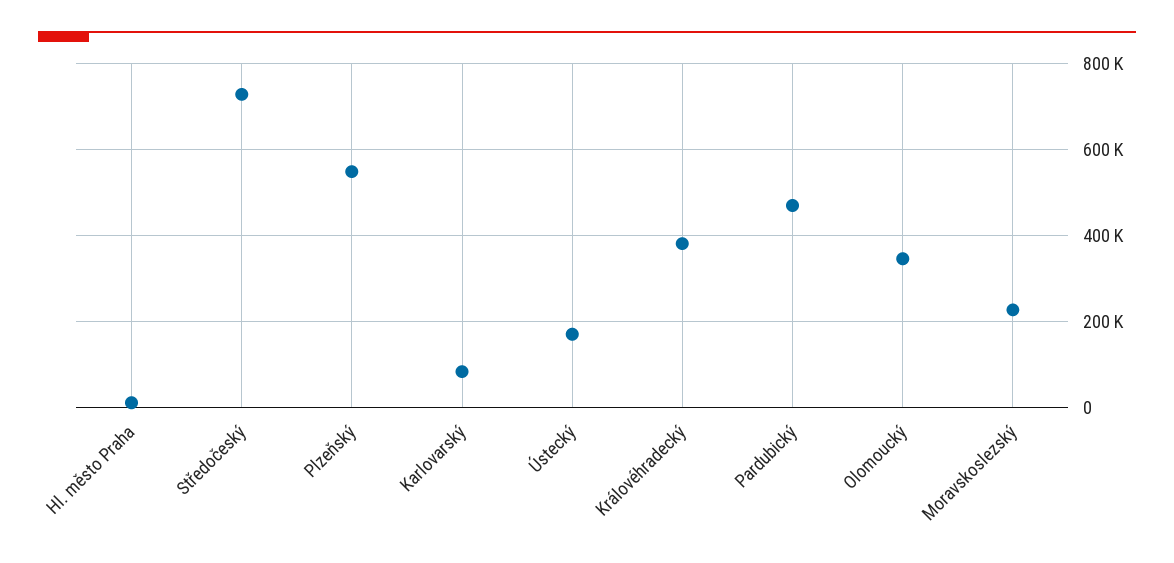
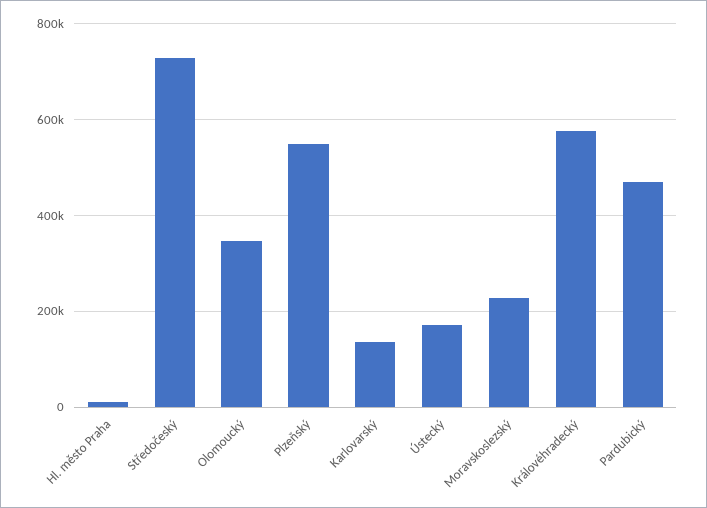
Karlovarský: 80000 -> 140000
Královéhradecký: 380000 -> 580000

